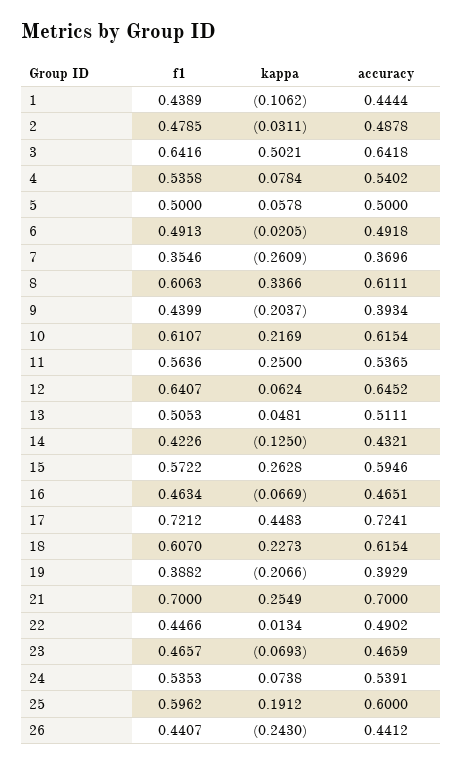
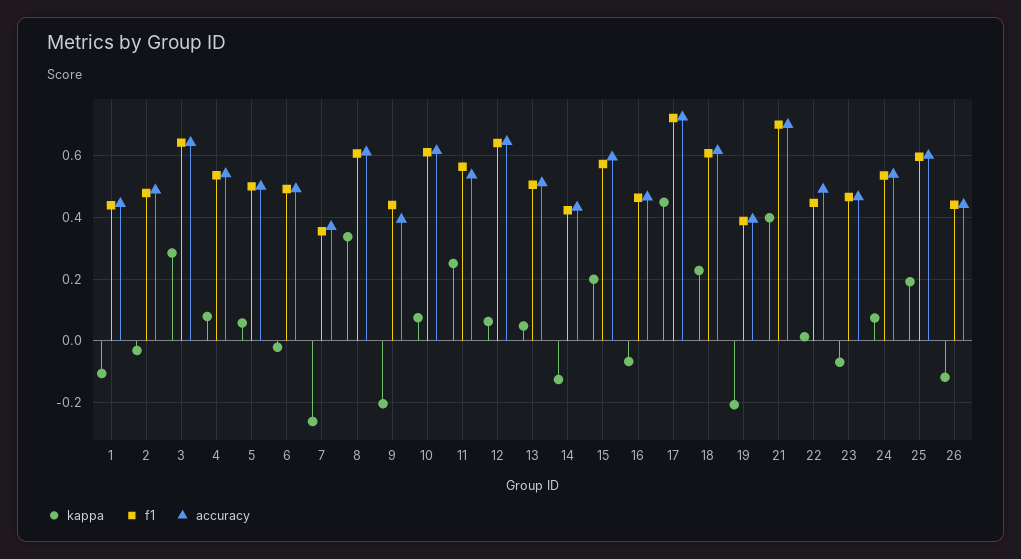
kappa, 3: 0.5021 -> 0.28
kappa, 10: 0.2169 -> 0.08
kappa, 15: 0.2628 -> 0.2
kappa, 21: 0.2549 -> 0.4
kappa, 26: -0.243 -> -0.12

